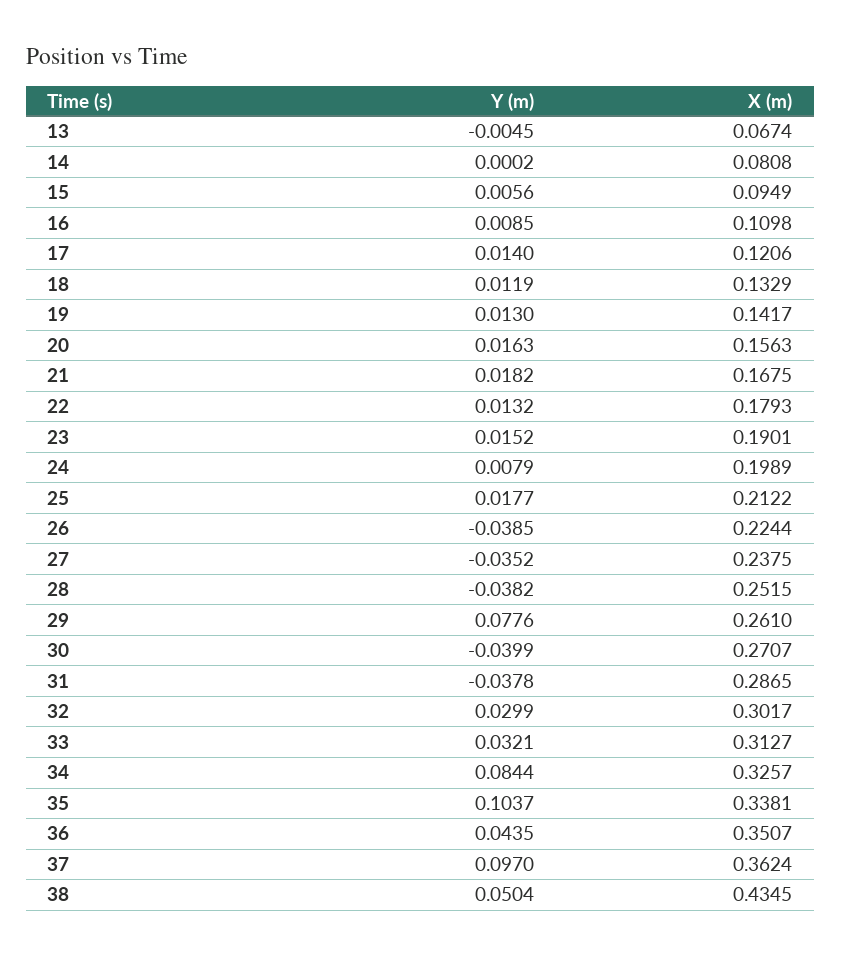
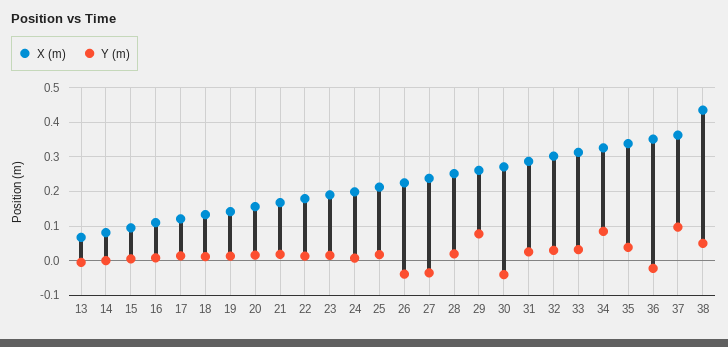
Y (m), 28: -0.0382 -> 0.02
Y (m), 31: -0.0378 -> 0.02
Y (m), 35: 0.1037 -> 0.04
Y (m), 36: 0.0435 -> -0.02

